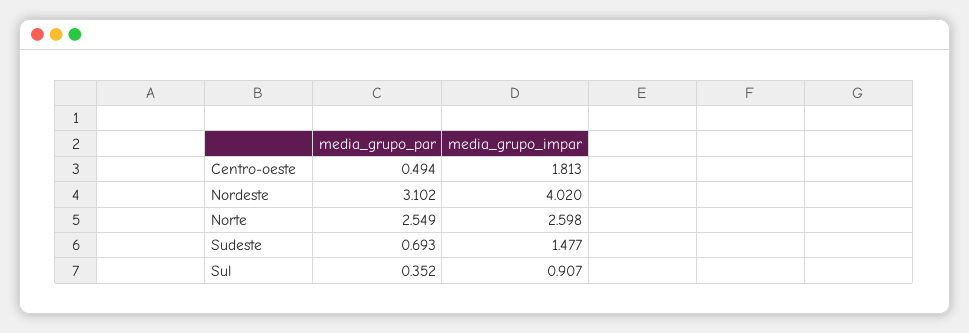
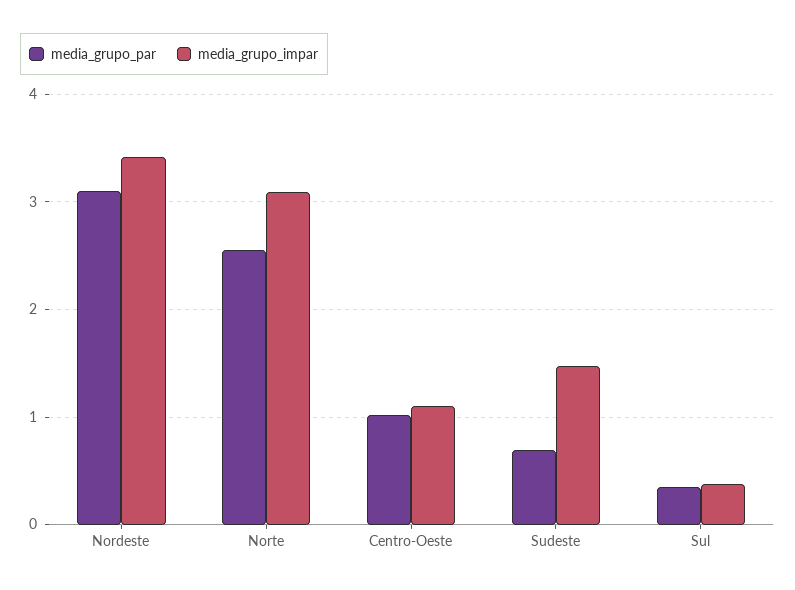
media_grupo_par, Centro-oeste: 0.494 -> 1
media_grupo_impar, Centro-oeste: 1.813 -> 1.1
media_grupo_impar, Nordeste: 4.02 -> 3.4
media_grupo_impar, Norte: 2.598 -> 3.1
media_grupo_impar, Sul: 0.907 -> 0.4

